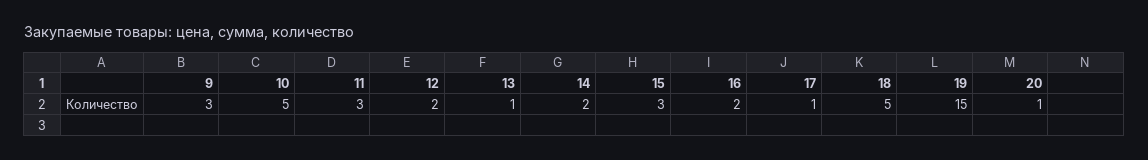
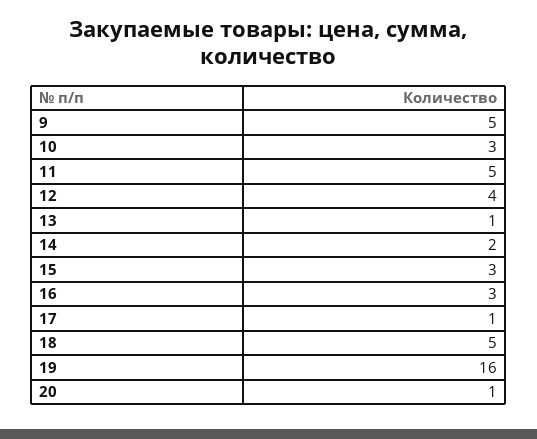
9: 3 -> 5
10: 5 -> 3
11: 3 -> 5
12: 2 -> 4
16: 2 -> 3
19: 15 -> 16

